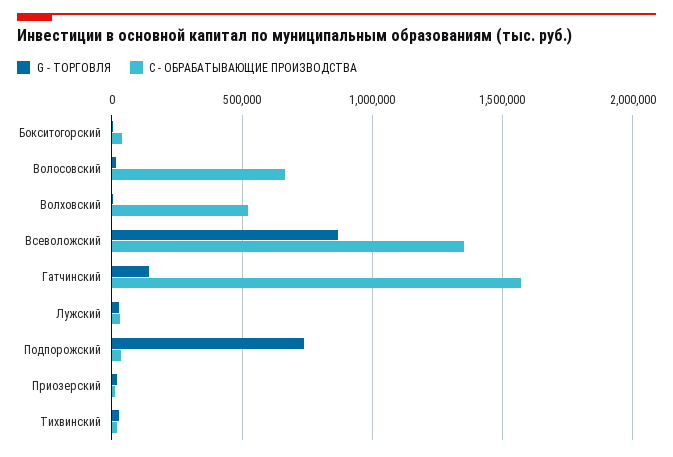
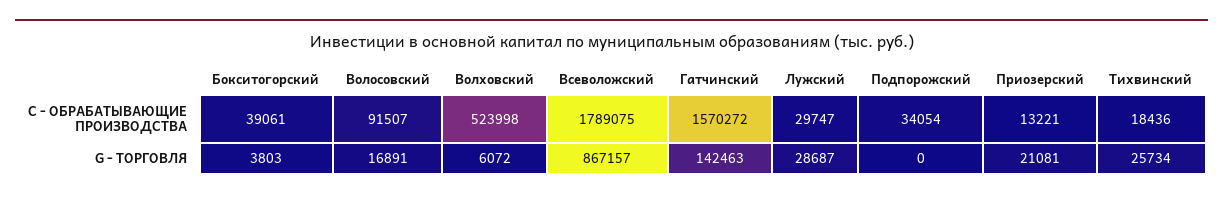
C - ОБРАБАТЫВАЮЩИЕ ПРОИЗВОДСТВА, Волосовский: 650000 -> 91507
C - ОБРАБАТЫВАЮЩИЕ ПРОИЗВОДСТВА, Всеволожский: 1350000 -> 1789075
G - ТОРГОВЛЯ, Подпорожский: 750000 -> 0

